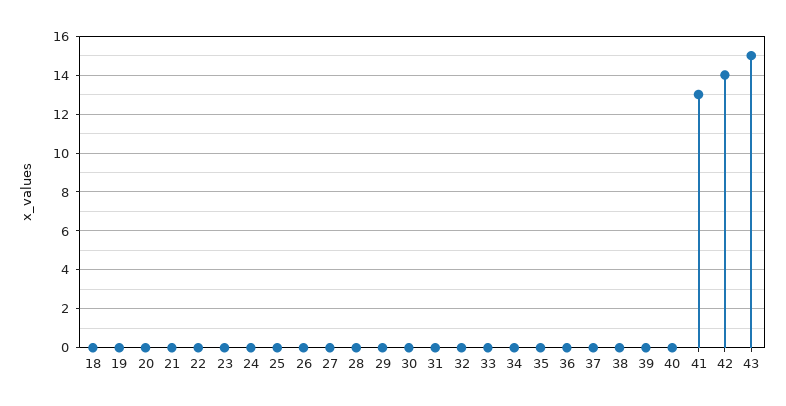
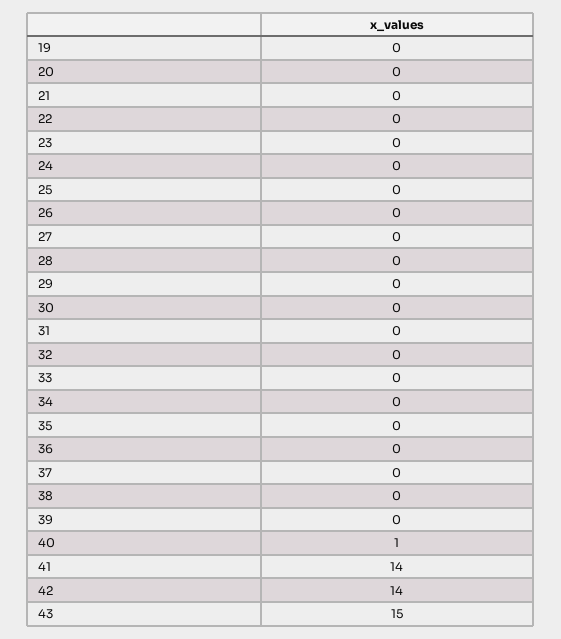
18: 0 -> none
40: 0 -> 1
41: 13 -> 14

